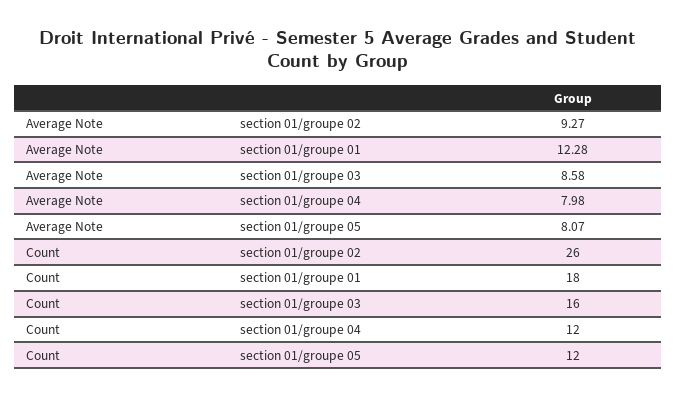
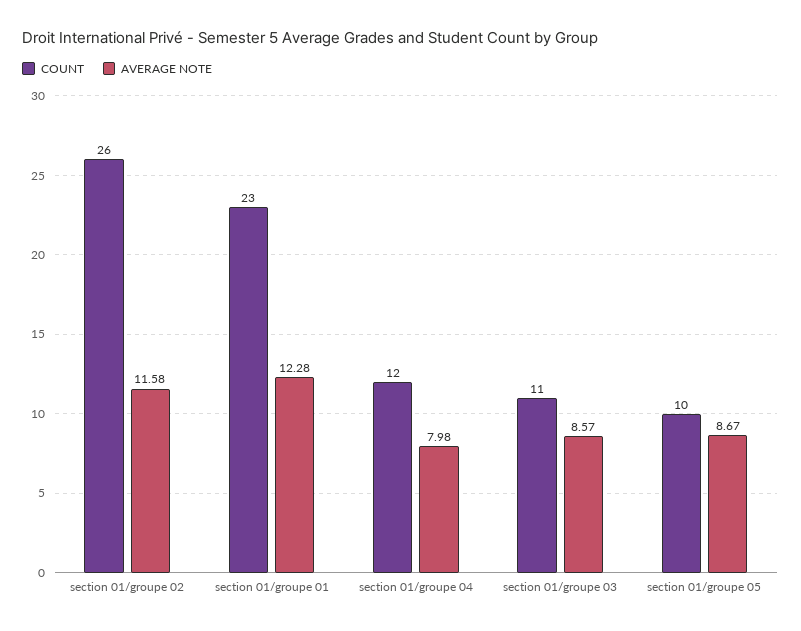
Average Note, section 01/groupe 02: 9.27 -> 11.58
Average Note, section 01/groupe 03: 8.58 -> 8.57
Average Note, section 01/groupe 05: 8.07 -> 8.67
Count, section 01/groupe 01: 18 -> 23
Count, section 01/groupe 03: 16 -> 11
Count, section 01/groupe 05: 12 -> 10

